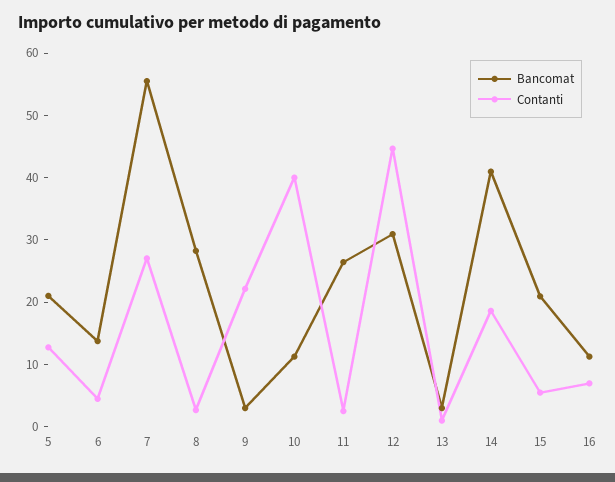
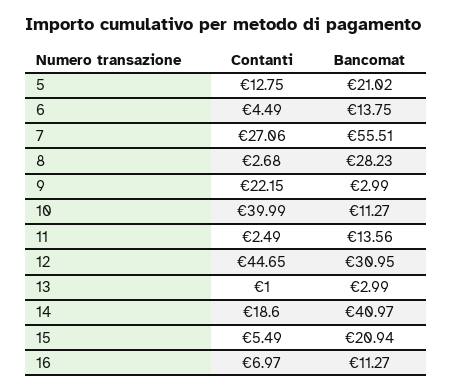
Bancomat, 11: 26 -> 13.56

